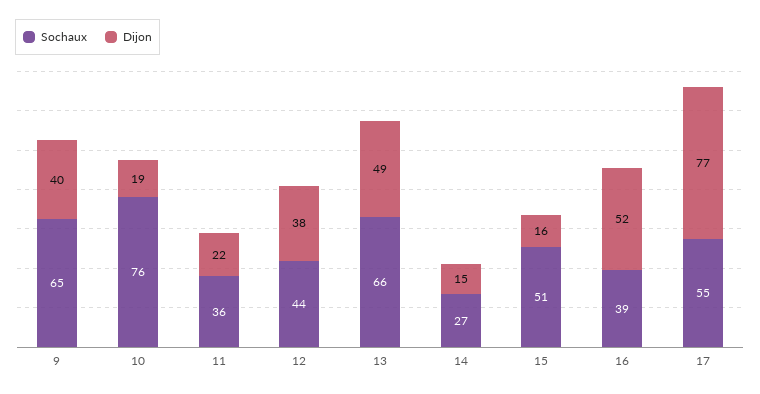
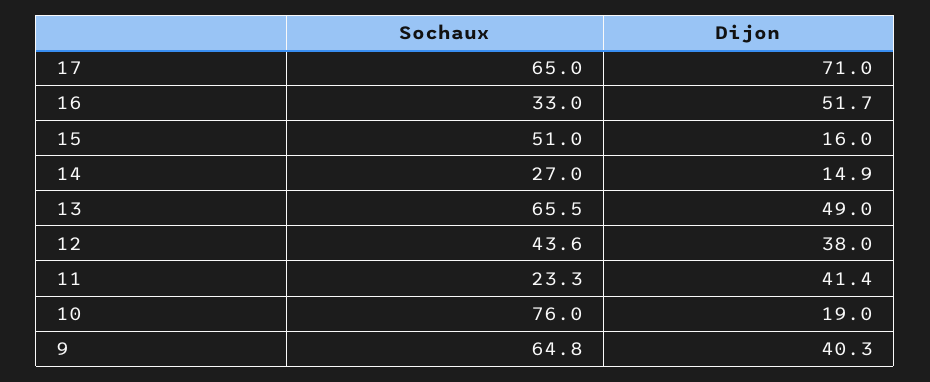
Sochaux, 11: 36 -> 23.3
Dijon, 11: 22 -> 41.4
Sochaux, 16: 39 -> 33
Sochaux, 17: 55 -> 65
Dijon, 17: 77 -> 71

